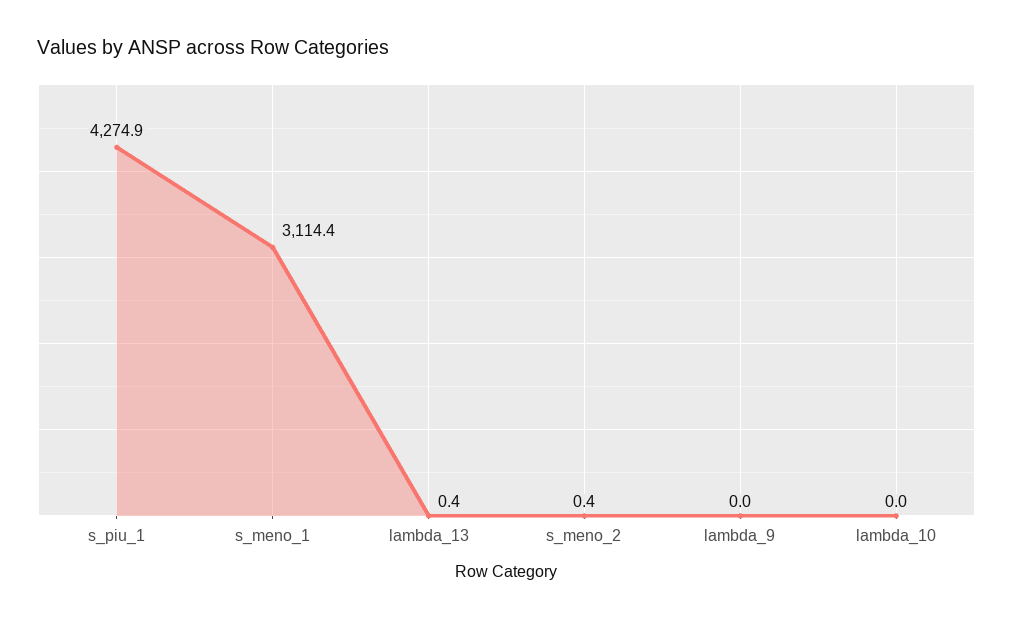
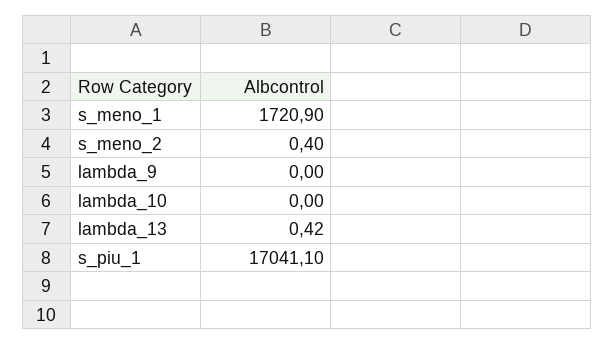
s_piu_1: 4274.9 -> 17041.1
s_meno_1: 3114.4 -> 1720.9

